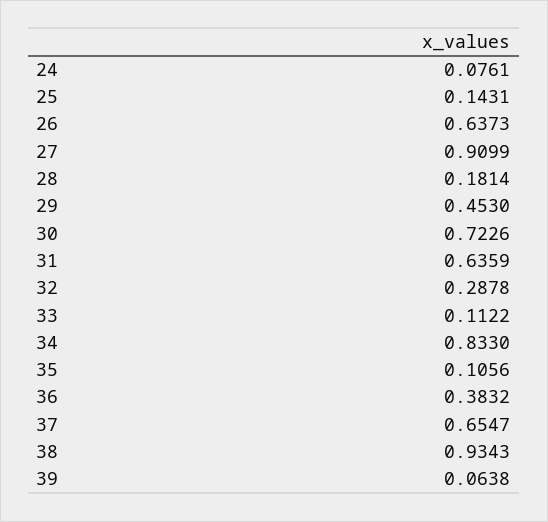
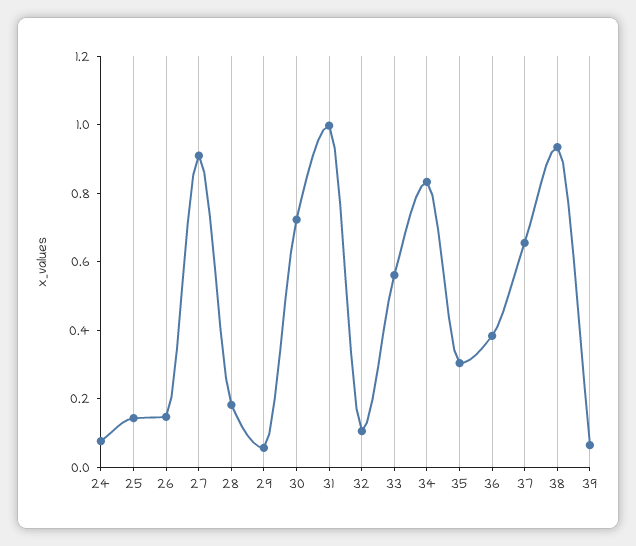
26: 0.6373 -> 0.15
29: 0.453 -> 0.05
31: 0.6359 -> 1
32: 0.2878 -> 0.1
33: 0.1122 -> 0.55
35: 0.1056 -> 0.3

